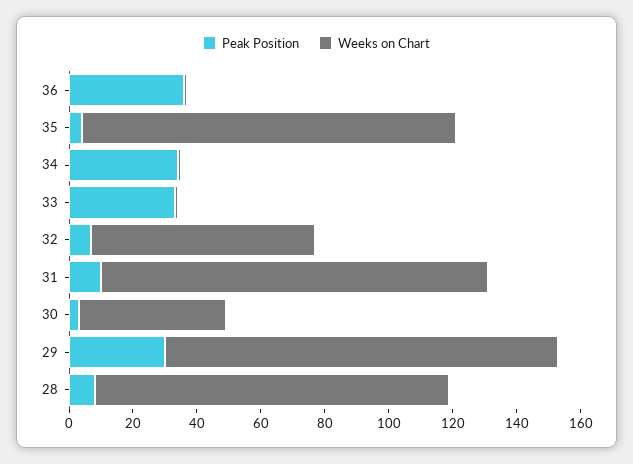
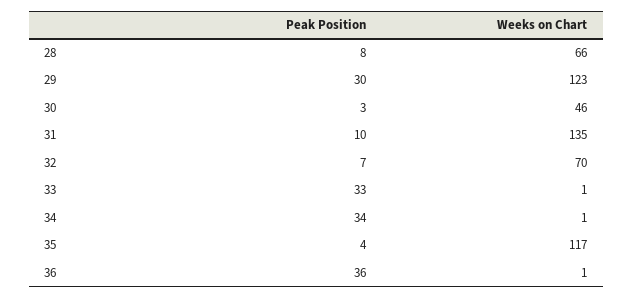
Weeks on Chart, 31: 120 -> 135
Weeks on Chart, 28: 110 -> 66

